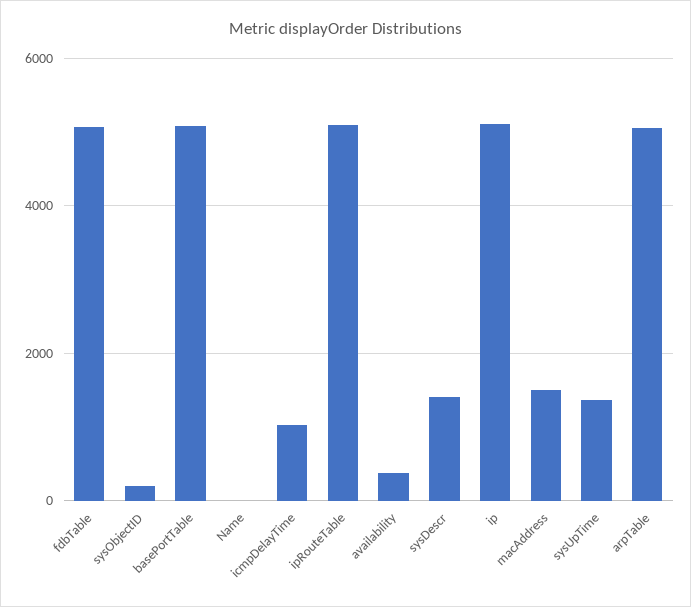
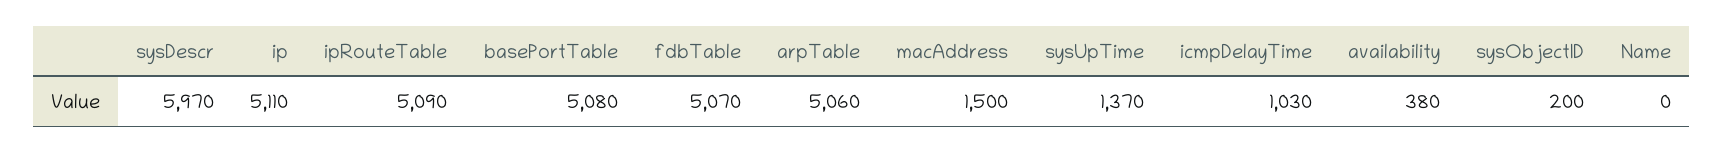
sysDescr: 1400 -> 5970

